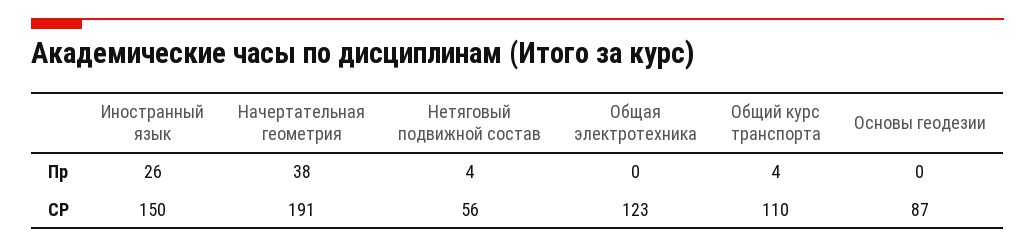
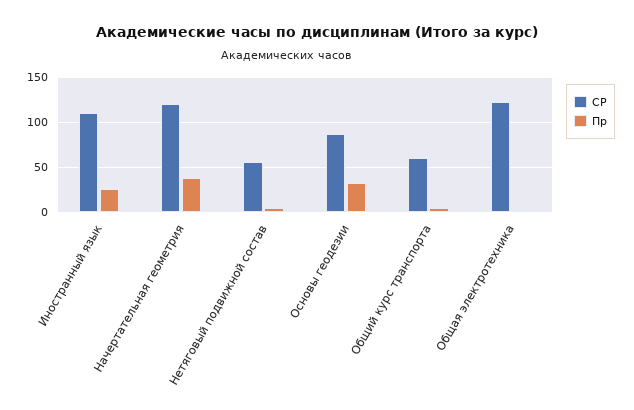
Пр, Основы геодезии: 0 -> 30
СР, Иностранный язык: 150 -> 110
СР, Начертательная геометрия: 191 -> 120
СР, Общий курс транспорта: 110 -> 60

